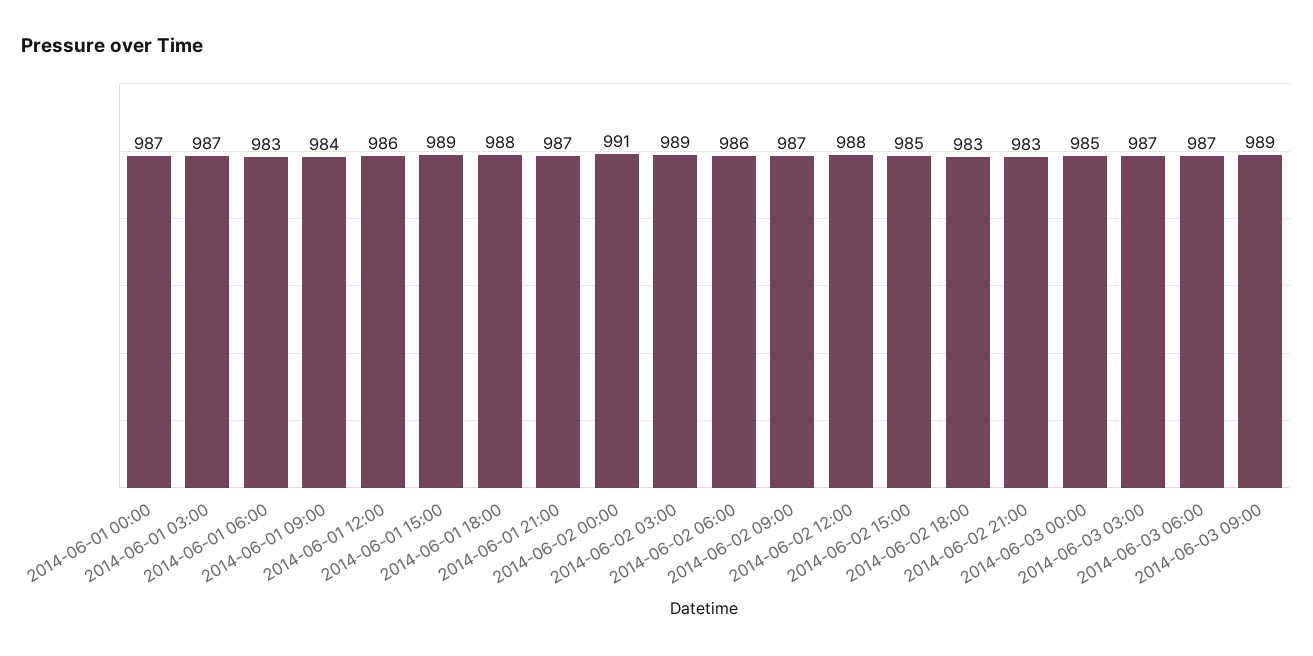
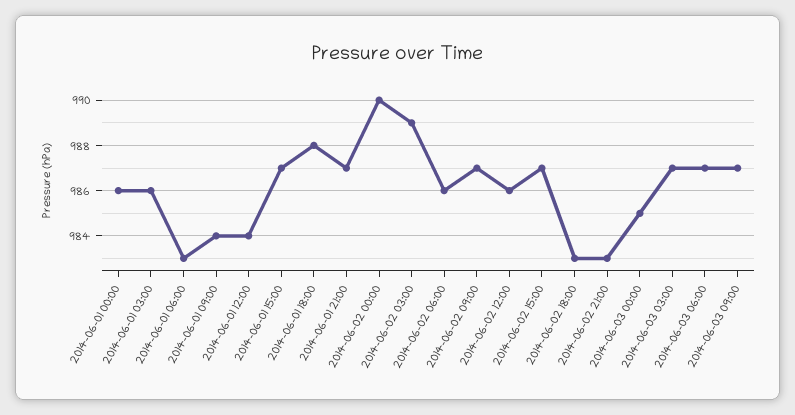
2014-06-01 00:00: 987 -> 986
2014-06-01 03:00: 987 -> 986
2014-06-01 12:00: 986 -> 984
2014-06-01 15:00: 989 -> 987
2014-06-02 00:00: 991 -> 990
2014-06-02 12:00: 988 -> 986
2014-06-02 15:00: 985 -> 987
2014-06-03 09:00: 989 -> 987

